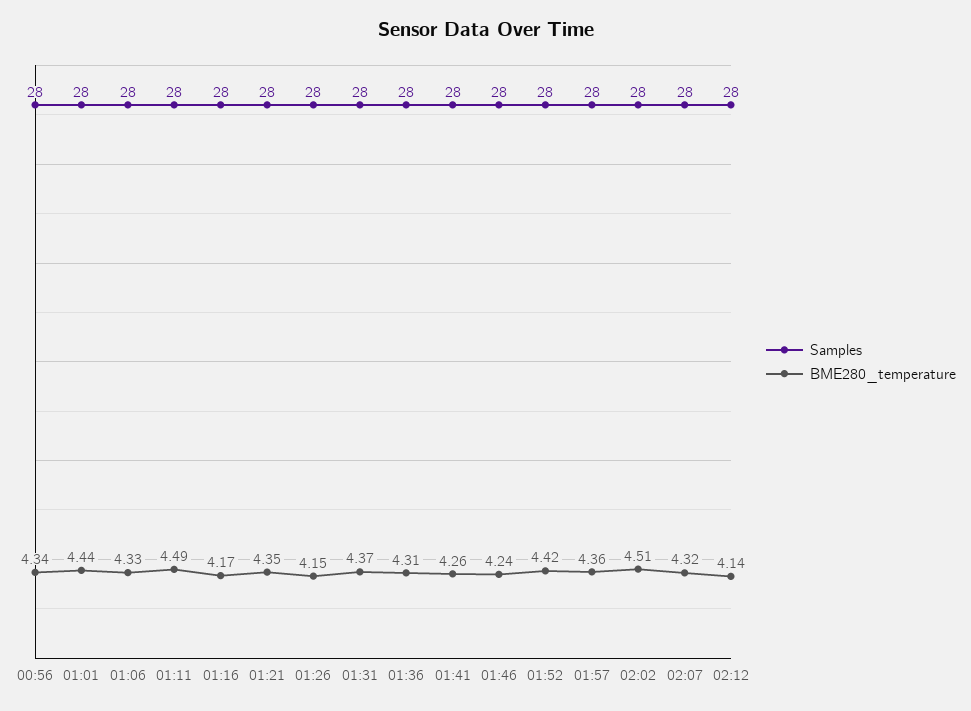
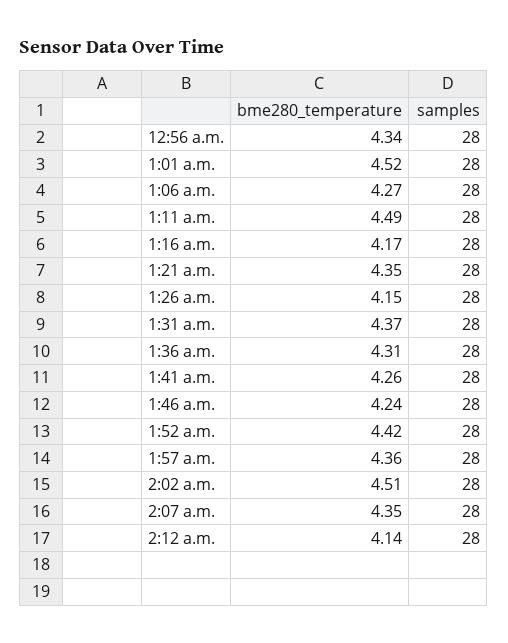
BME280_temperature, 01:01: 4.44 -> 4.52
BME280_temperature, 01:06: 4.33 -> 4.27
BME280_temperature, 02:07: 4.32 -> 4.35

